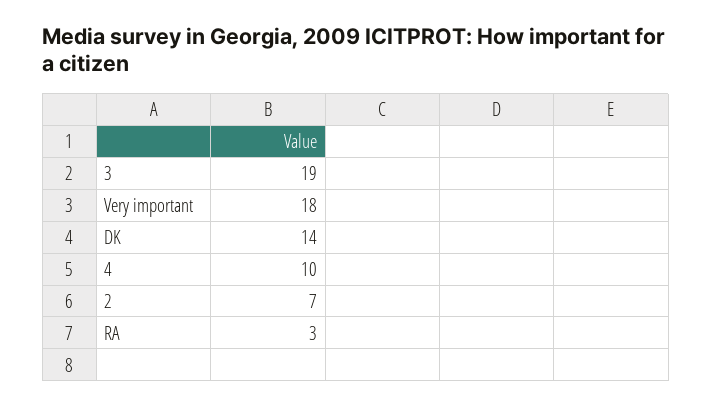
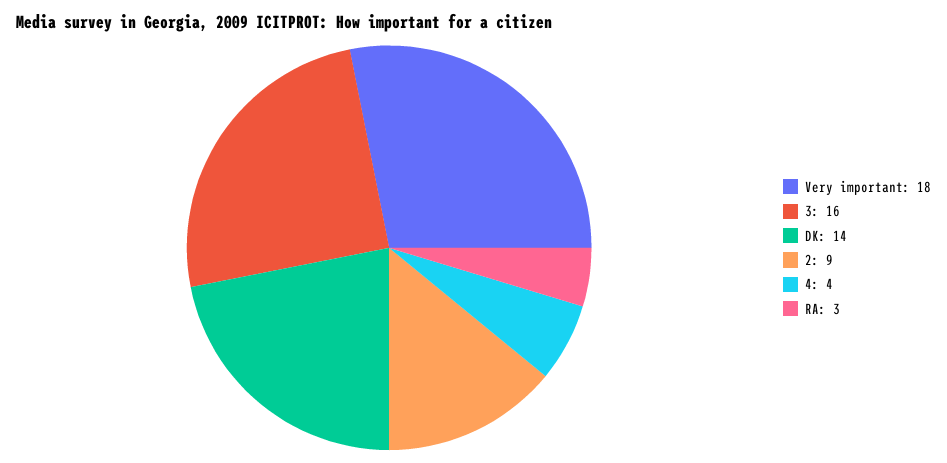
3: 19 -> 16
4: 10 -> 4
2: 7 -> 9

